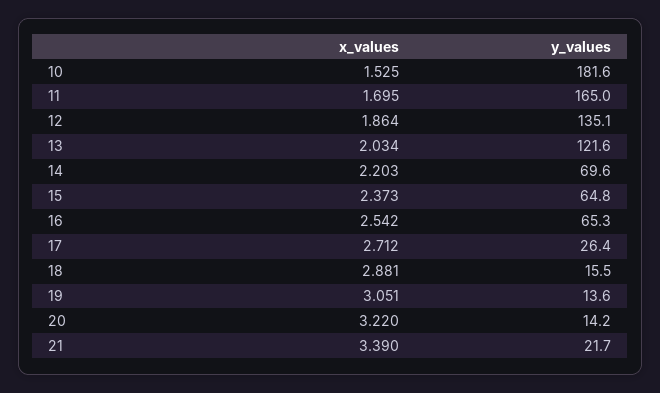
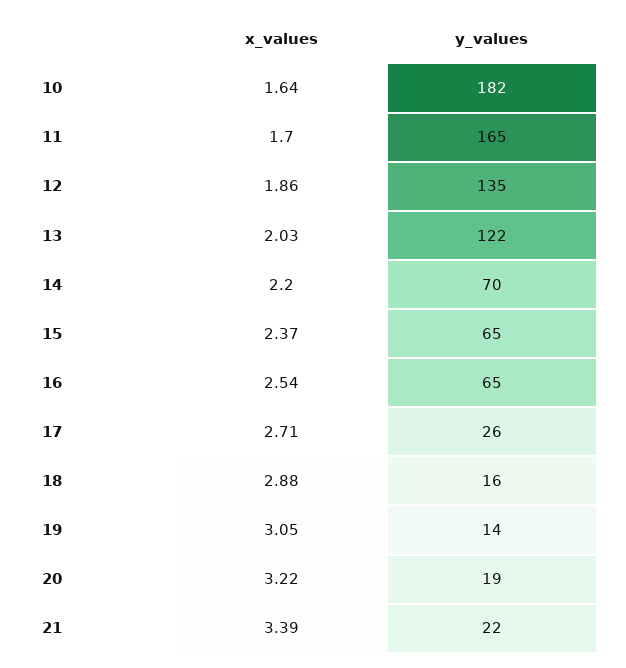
x_values, 10: 1.525 -> 1.64
y_values, 20: 14.2 -> 19

